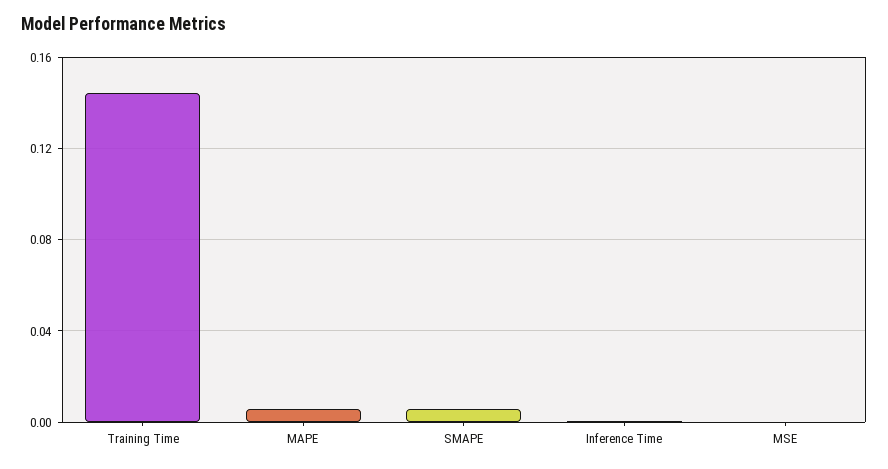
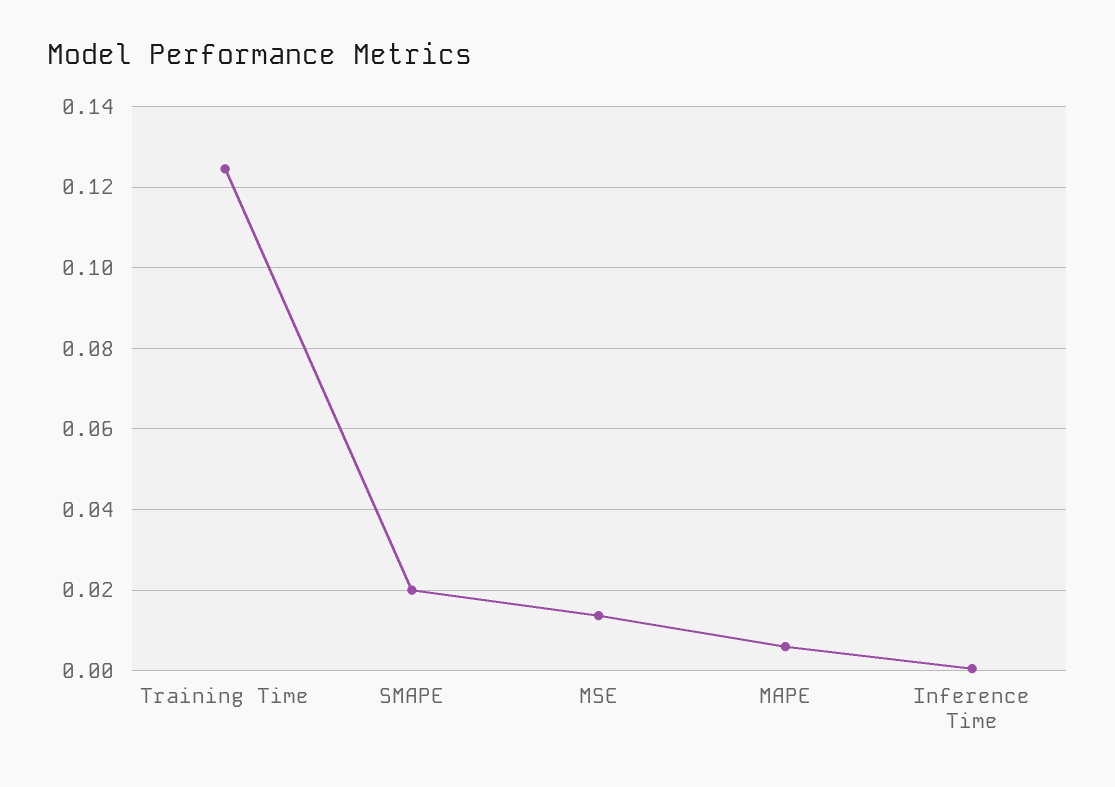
Training Time: 0.145 -> 0.124
SMAPE: 0.005 -> 0.02
MSE: 0 -> 0.014

